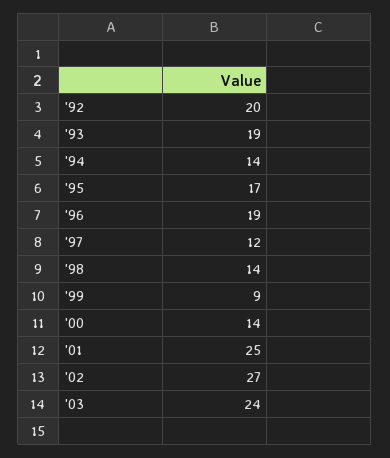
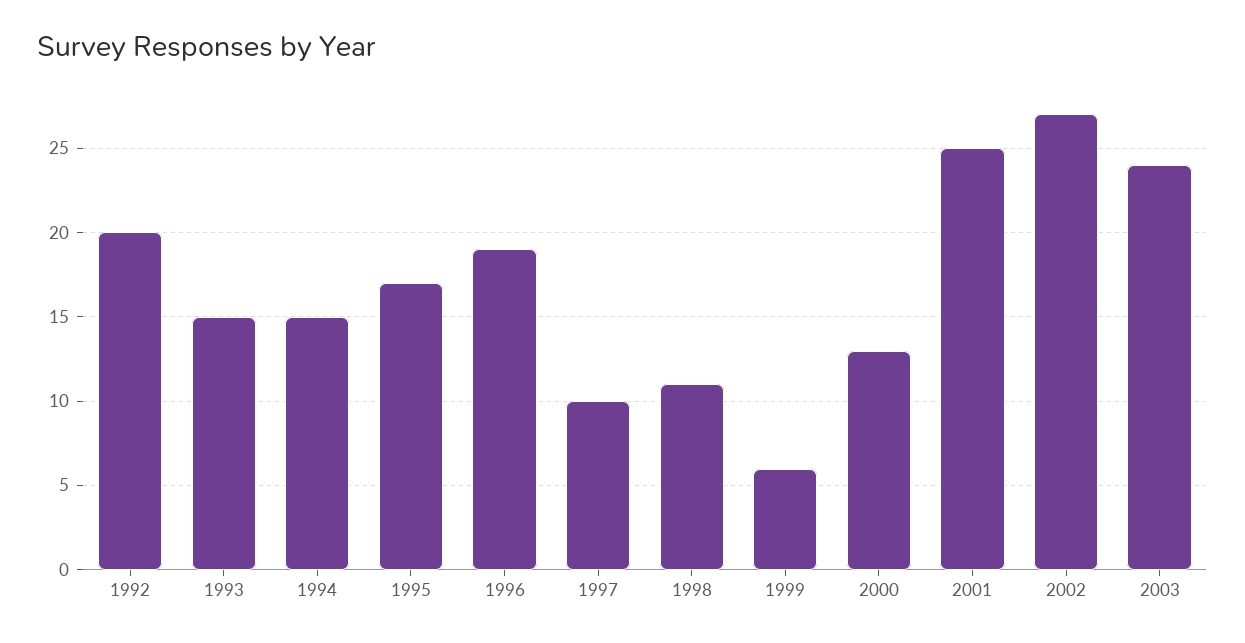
'93: 19 -> 15
'94: 14 -> 15
'97: 12 -> 10
'98: 14 -> 11
'99: 9 -> 6
'00: 14 -> 13

